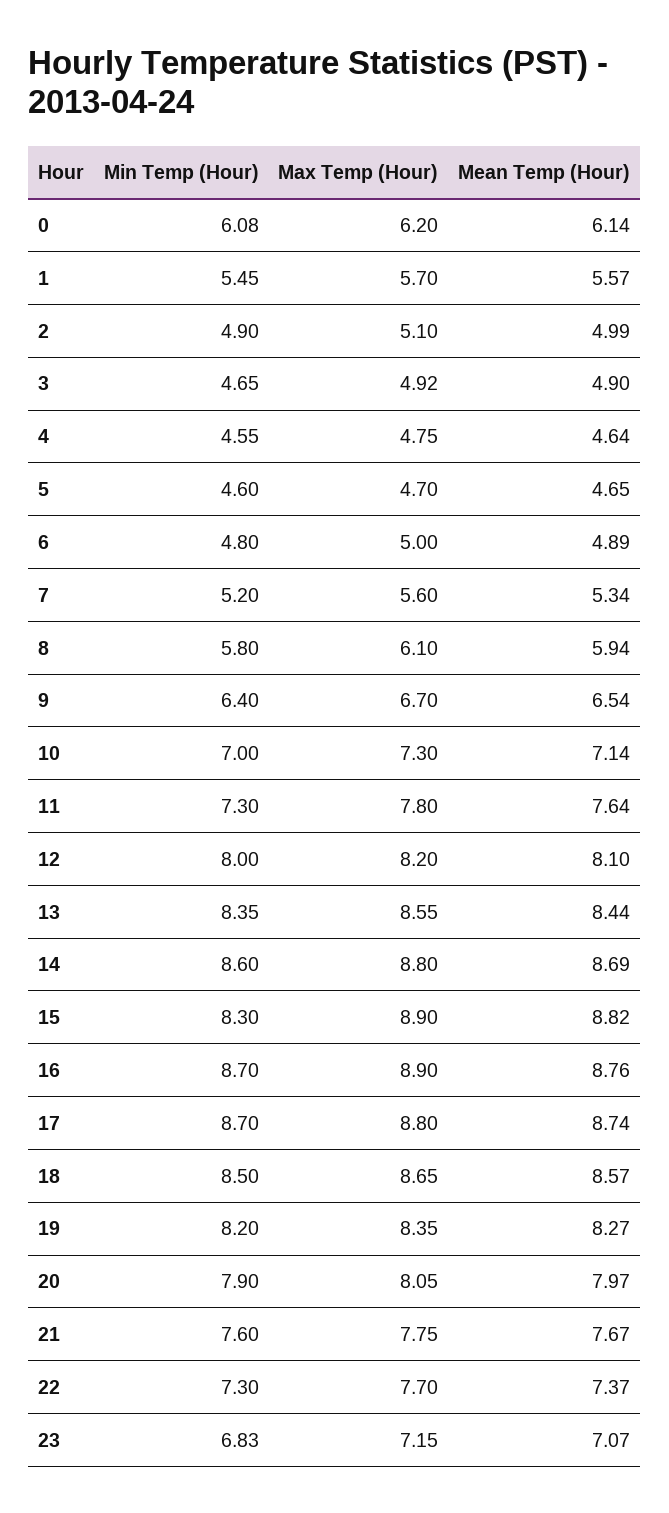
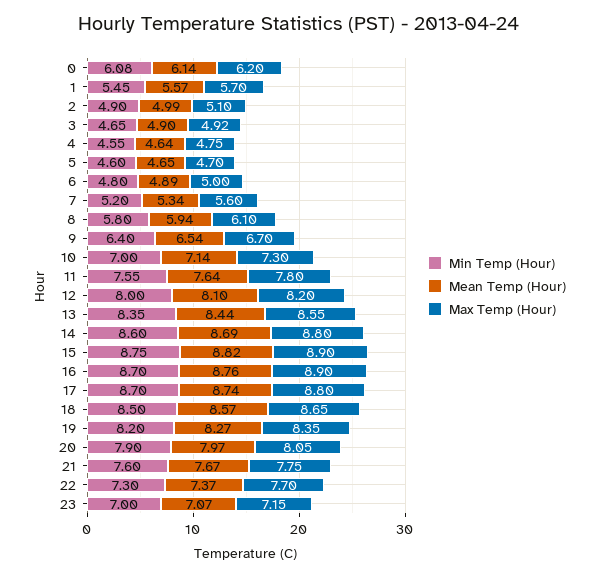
Min Temp (Hour), 11: 7.3 -> 7.55
Min Temp (Hour), 15: 8.3 -> 8.75
Min Temp (Hour), 23: 6.83 -> 7

